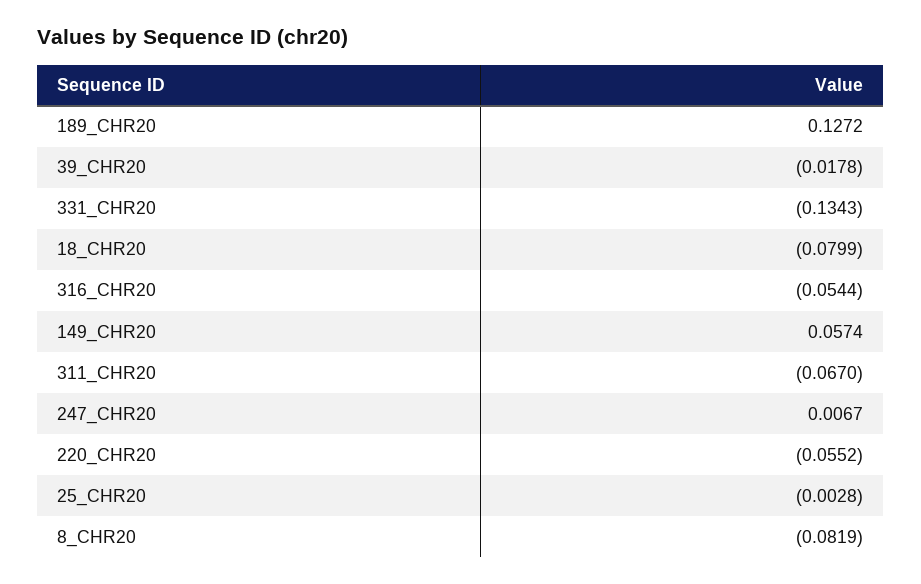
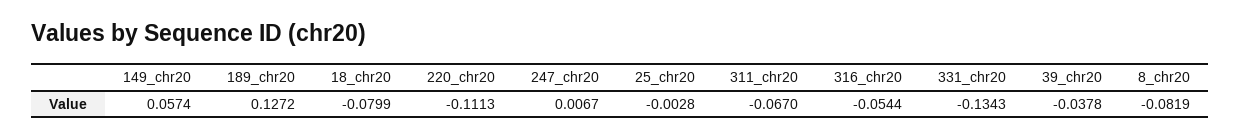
39_CHR20: -0.0178 -> -0.0378
220_CHR20: -0.0552 -> -0.1113

